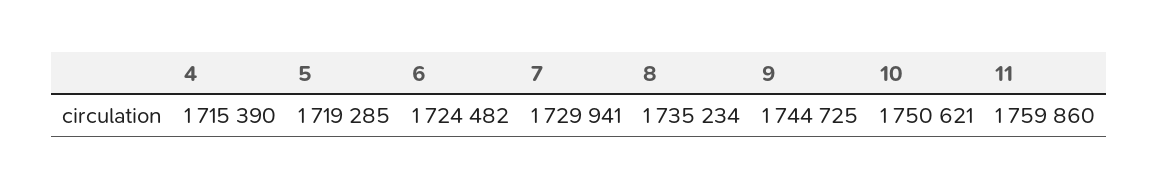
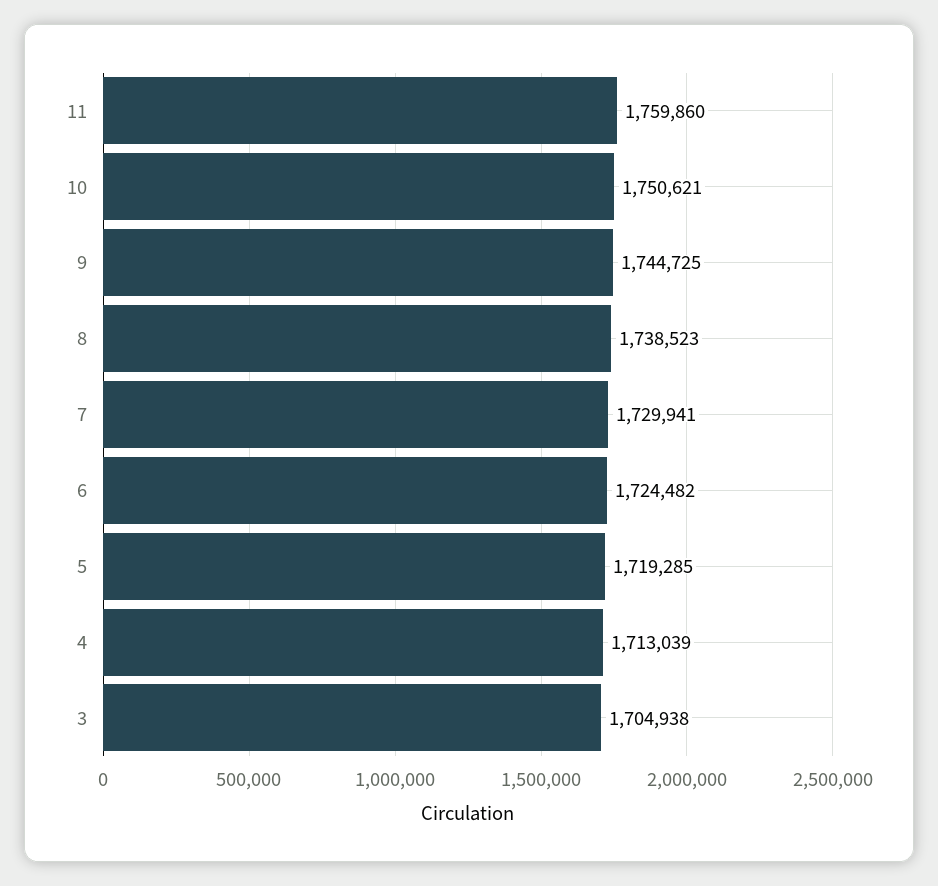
4: 1715390 -> 1713039
8: 1735234 -> 1738523
3: none -> 1704938

